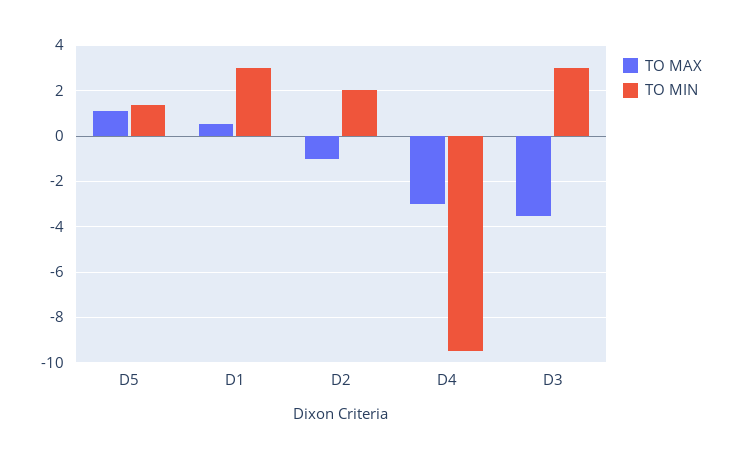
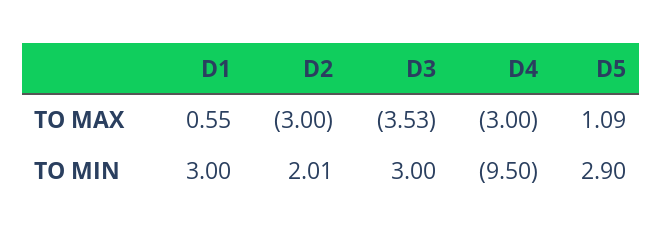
TO MIN, D5: 1.5 -> 2.9
TO MAX, D2: -1 -> -3

